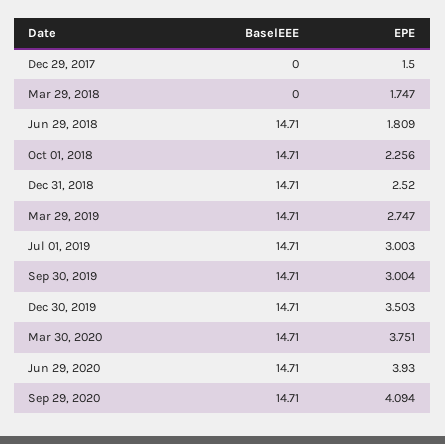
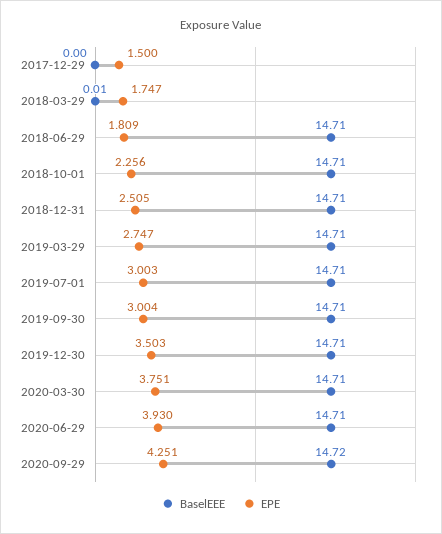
BaselEEE, Mar 29, 2018: 0 -> 0.01
EPE, Dec 31, 2018: 2.52 -> 2.505
BaselEEE, Sep 29, 2020: 14.71 -> 14.72
EPE, Sep 29, 2020: 4.094 -> 4.251

